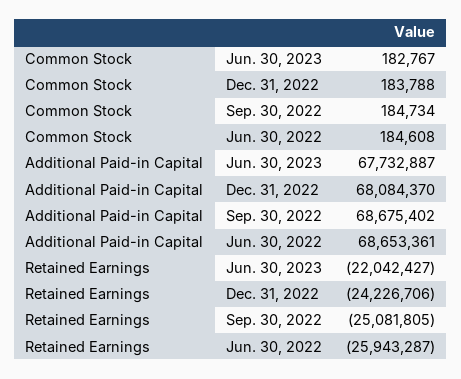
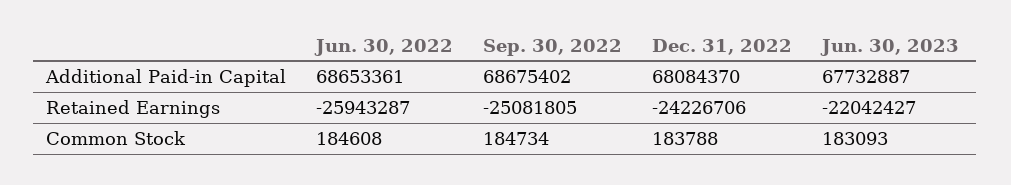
Common Stock, Jun. 30, 2023: 182767 -> 183093

